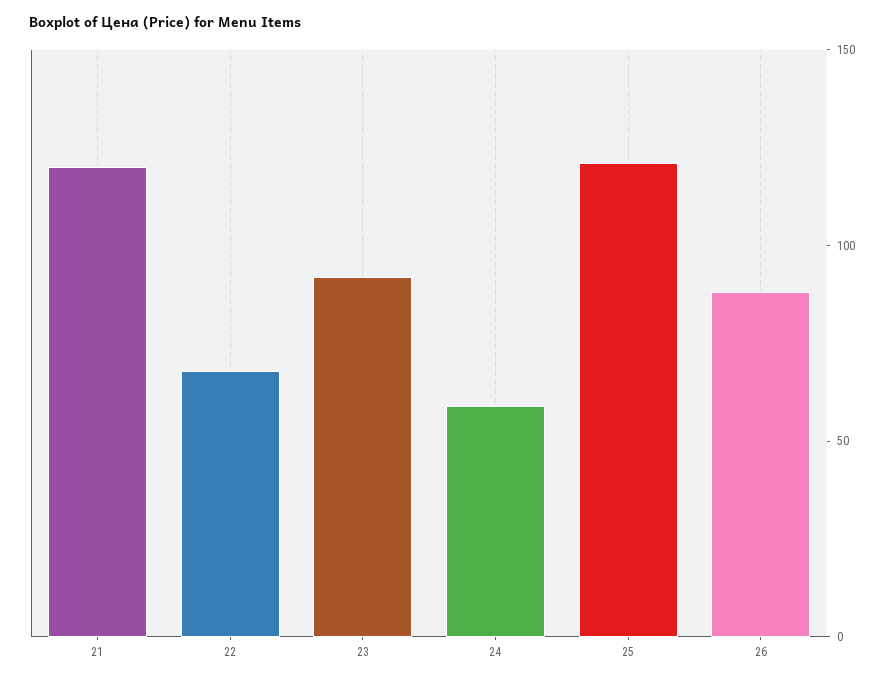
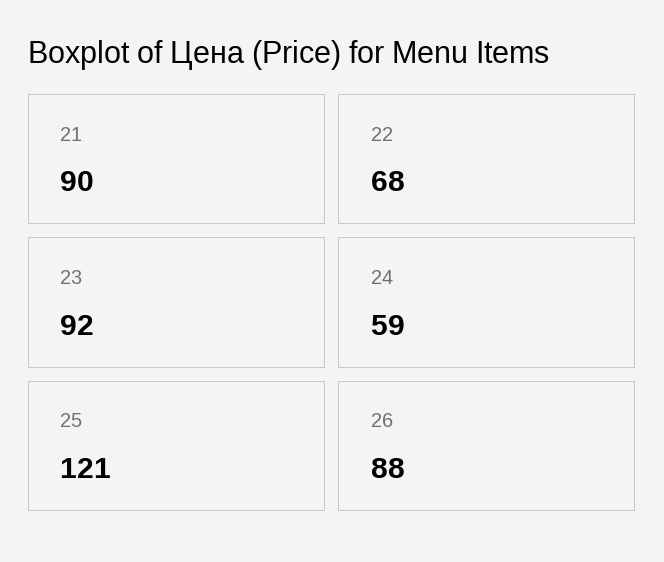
21: 120 -> 90

